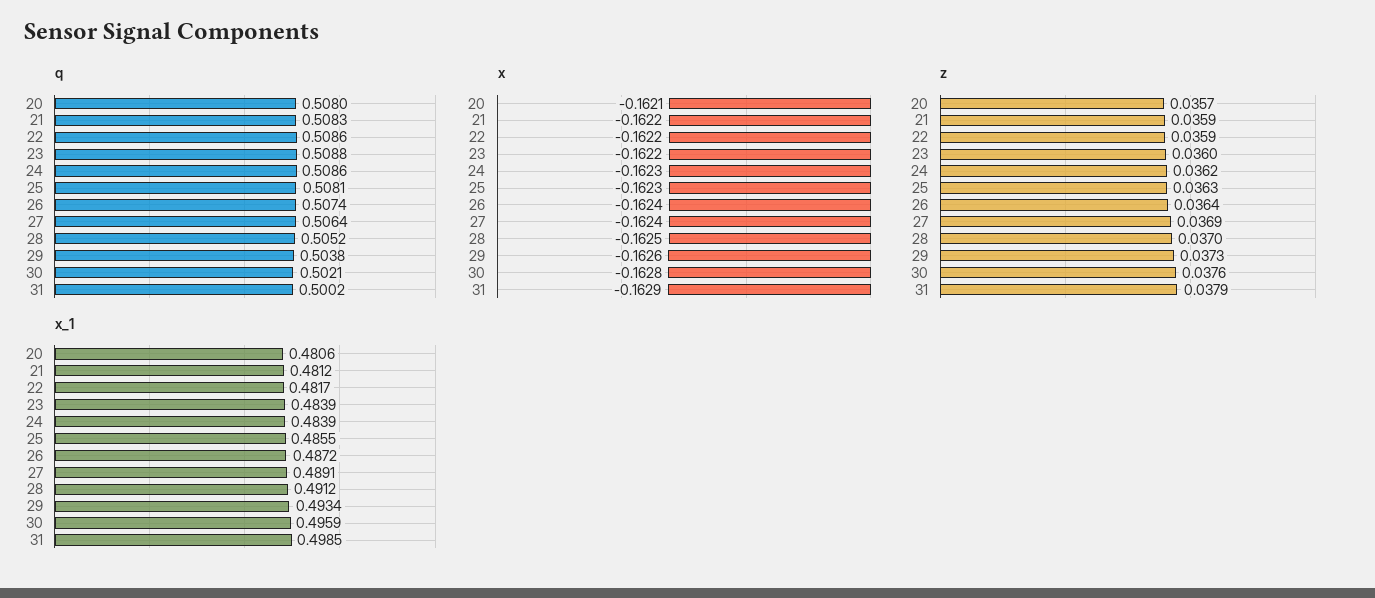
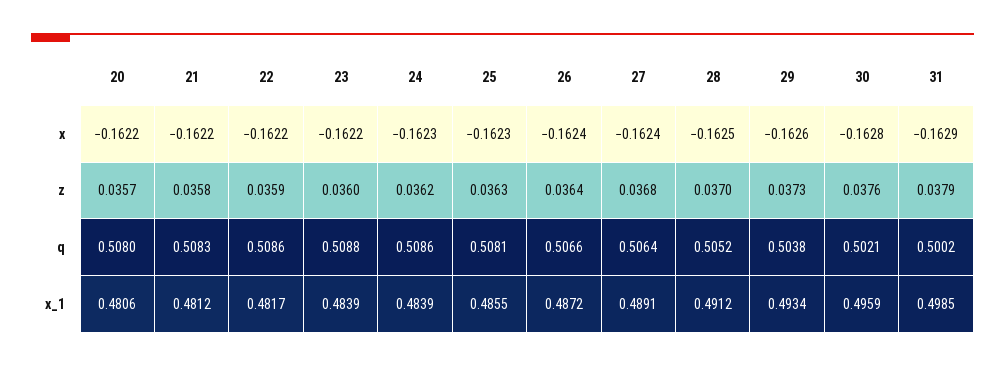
q, 26: 0.5074 -> 0.5066
x, 20: -0.1621 -> -0.1622
z, 21: 0.0359 -> 0.0358
z, 27: 0.0369 -> 0.0368

